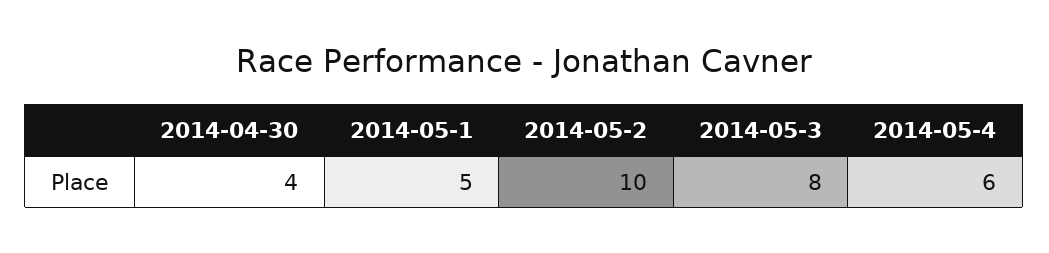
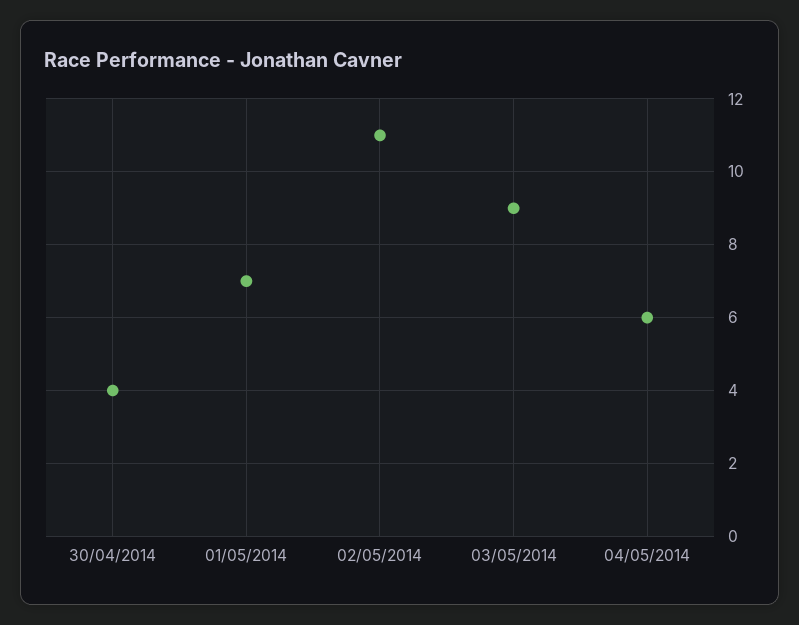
2014-05-1: 5 -> 7
2014-05-2: 10 -> 11
2014-05-3: 8 -> 9

